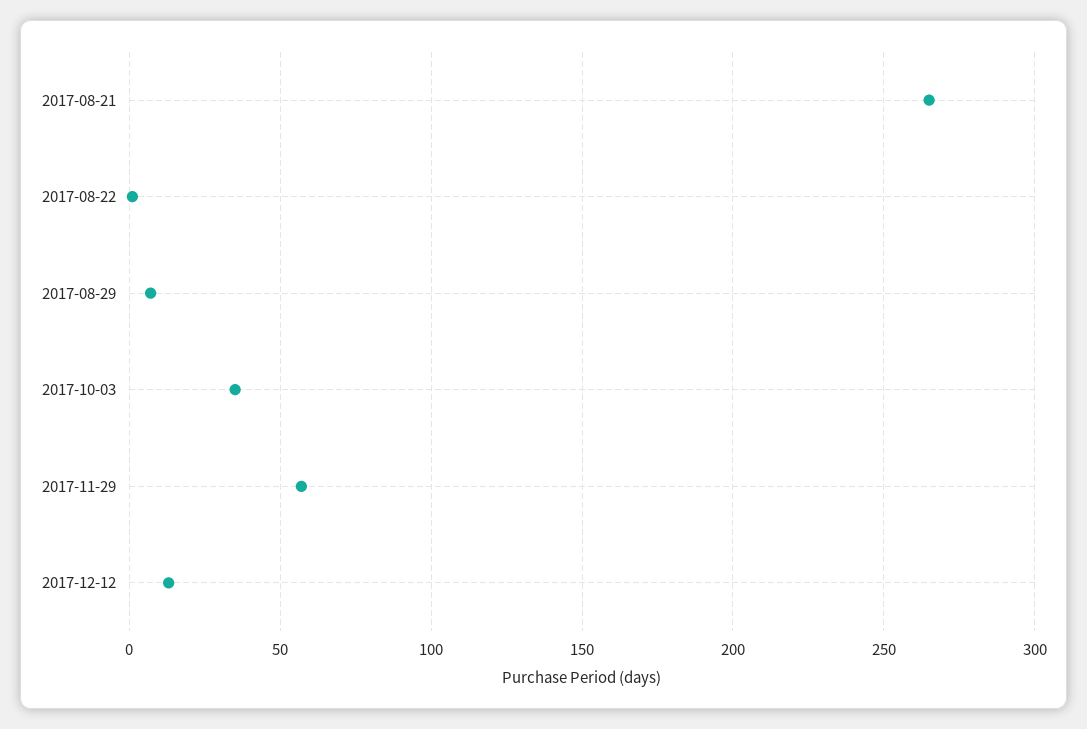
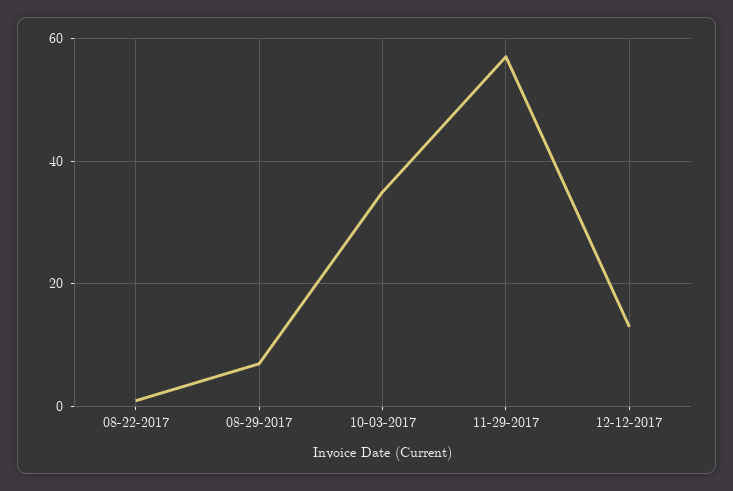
2017-08-21: 265 -> none

